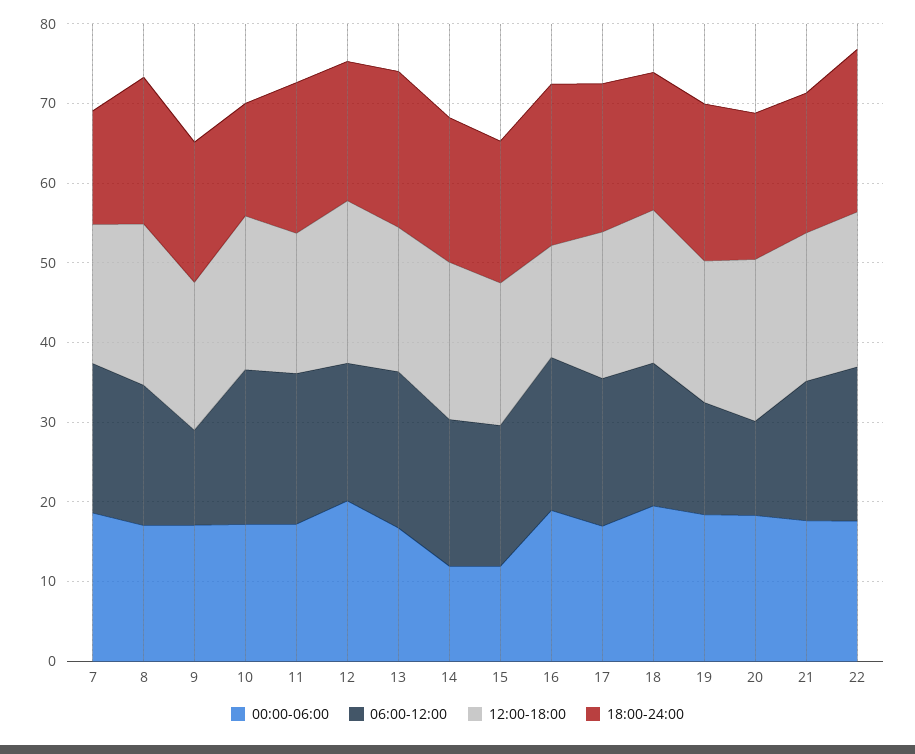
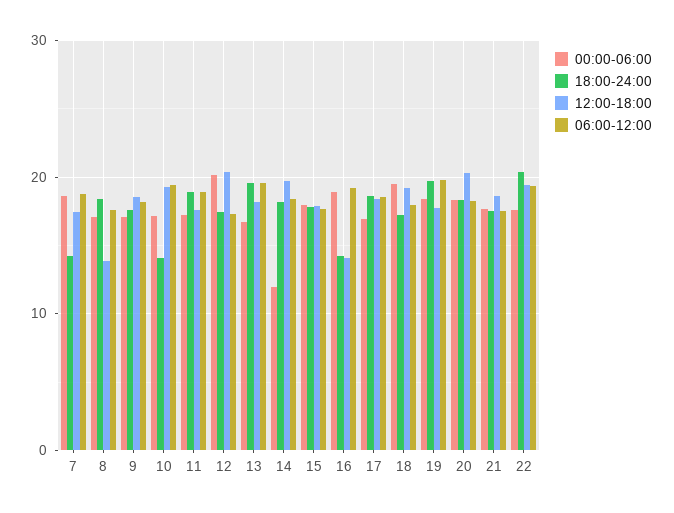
12:00-18:00, 8: 20 -> 14
06:00-12:00, 9: 12 -> 18
00:00-06:00, 15: 12 -> 18
18:00-24:00, 16: 20 -> 14
06:00-12:00, 19: 14 -> 20
06:00-12:00, 20: 12 -> 18

